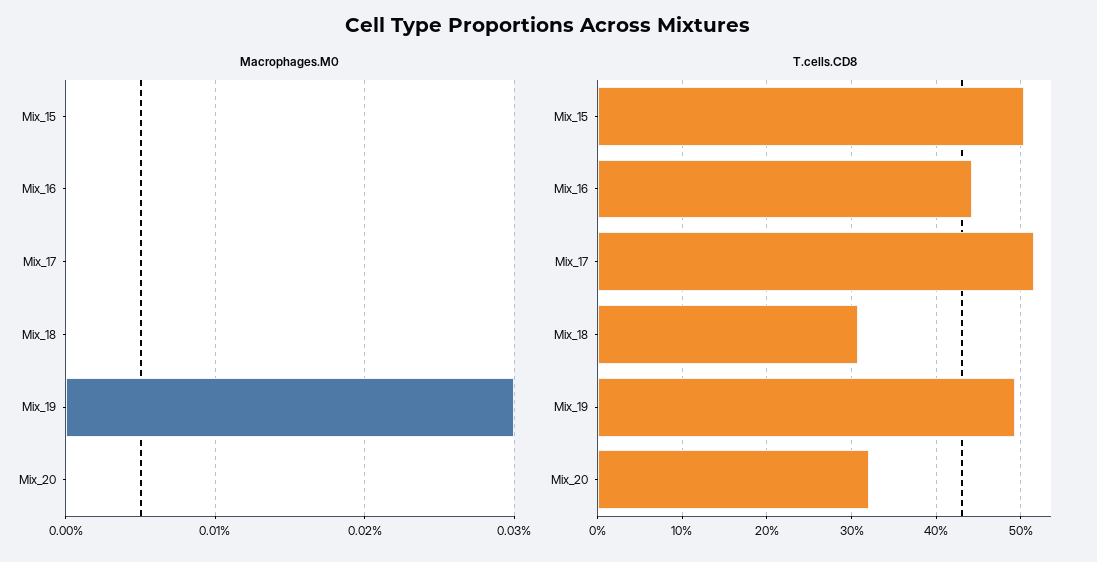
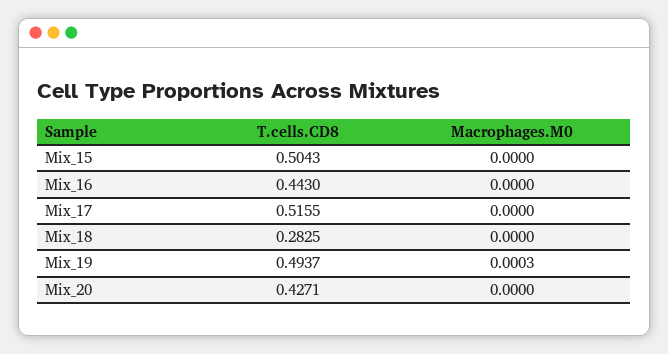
T.cells.CD8, Mix_18: 0.31 -> 0.2825
T.cells.CD8, Mix_20: 0.32 -> 0.4271

